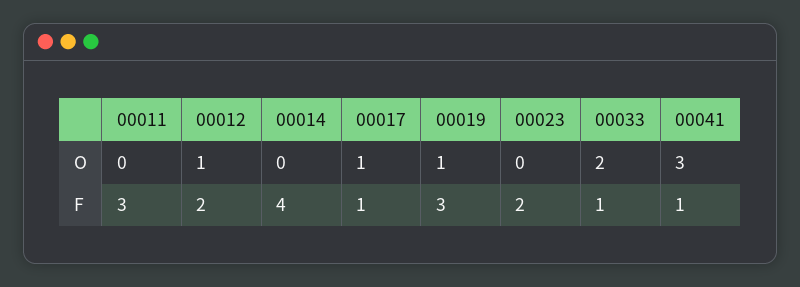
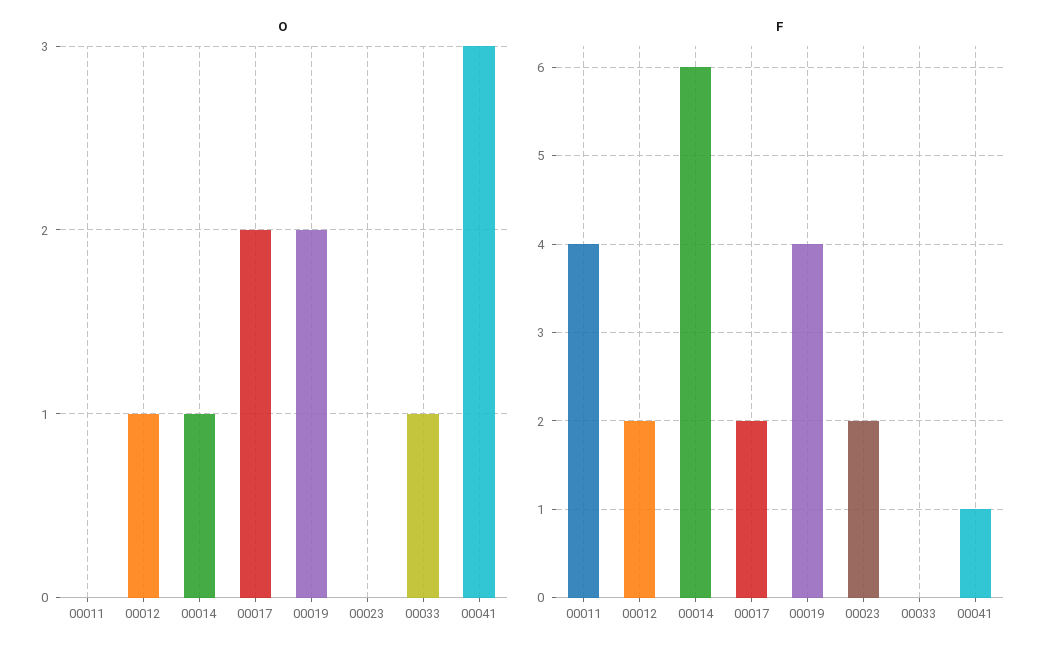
O, 00014: 0 -> 1
O, 00017: 1 -> 2
O, 00019: 1 -> 2
O, 00033: 2 -> 1
F, 00011: 3 -> 4
F, 00014: 4 -> 6
F, 00017: 1 -> 2
F, 00019: 3 -> 4
F, 00033: 1 -> 0

